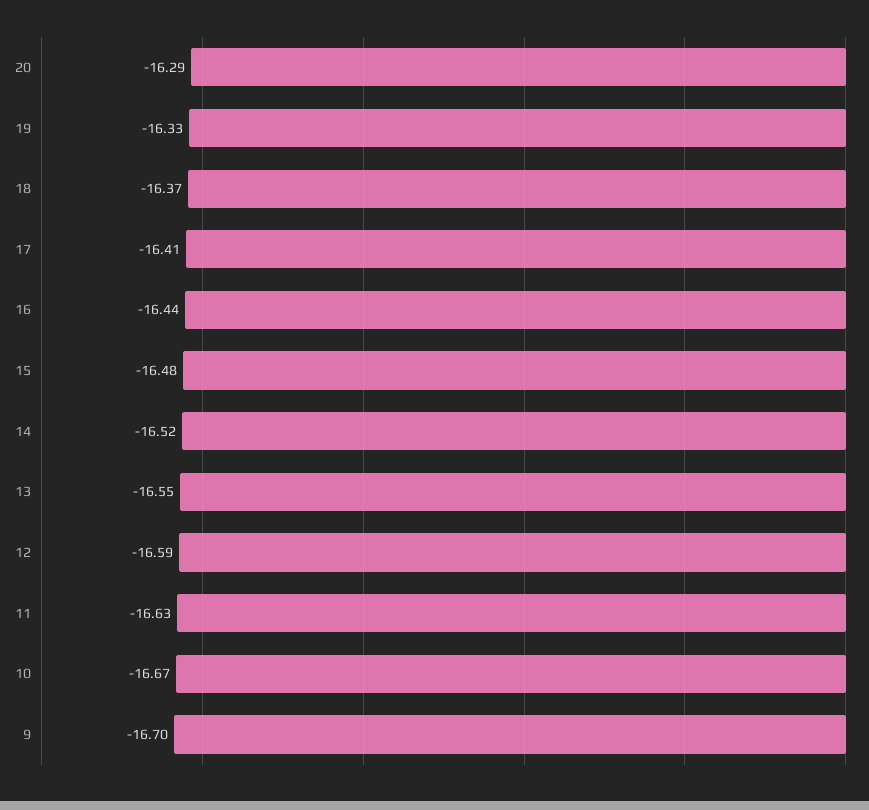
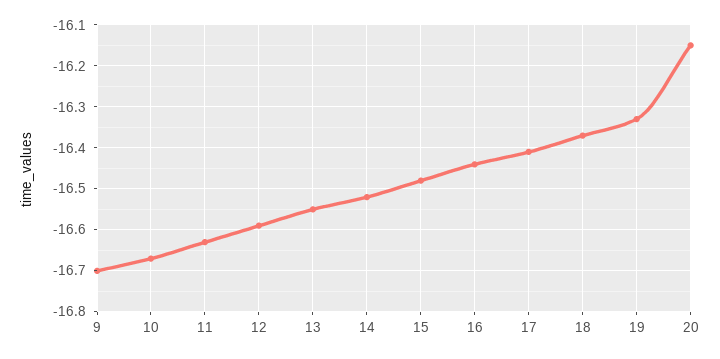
20: -16.29 -> -16.15

